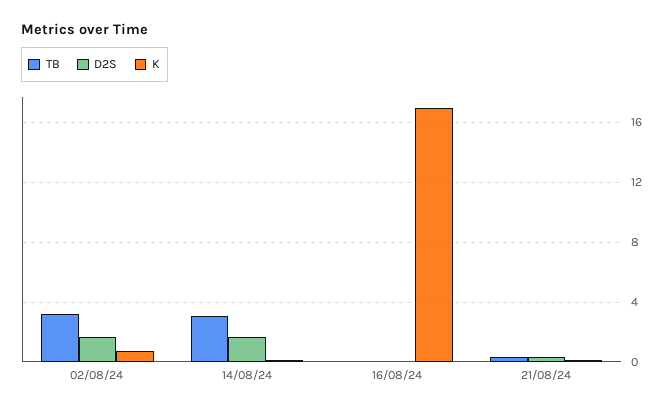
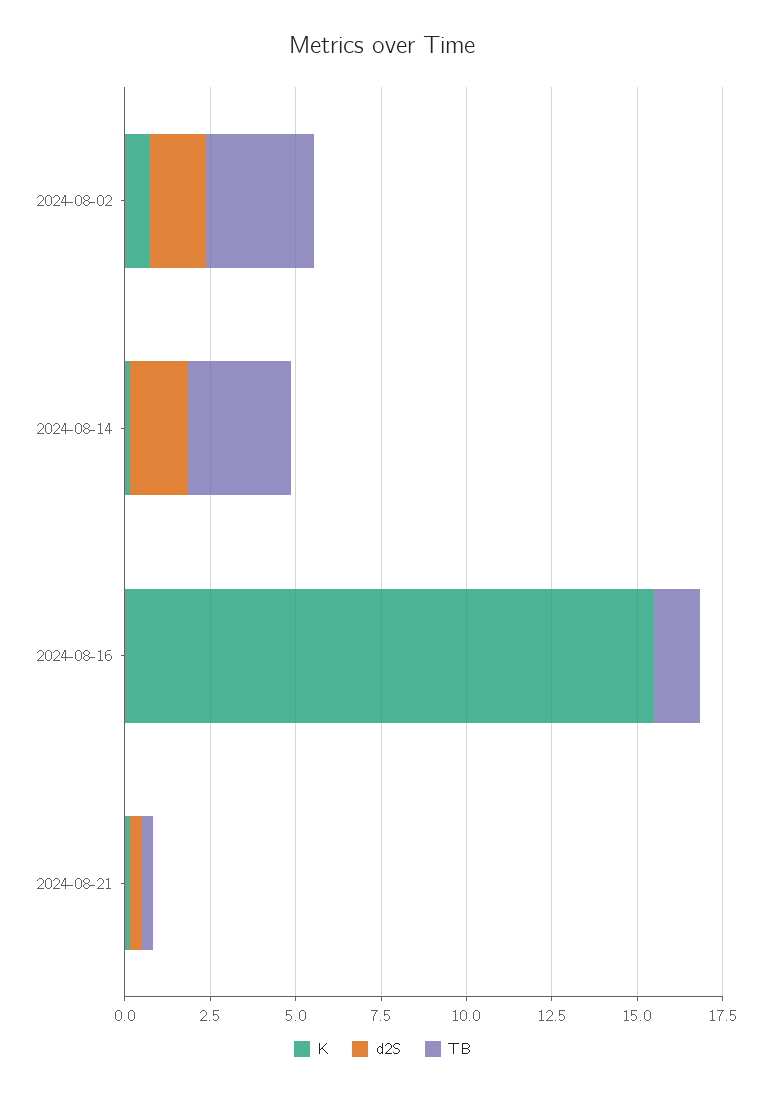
TB, 16/08/24: 0 -> 1.5
K, 16/08/24: 17 -> 15.5

